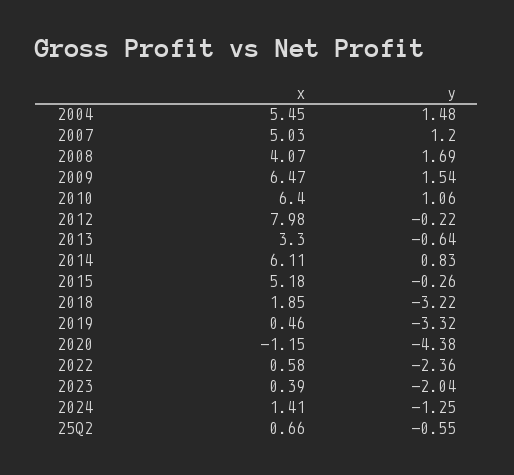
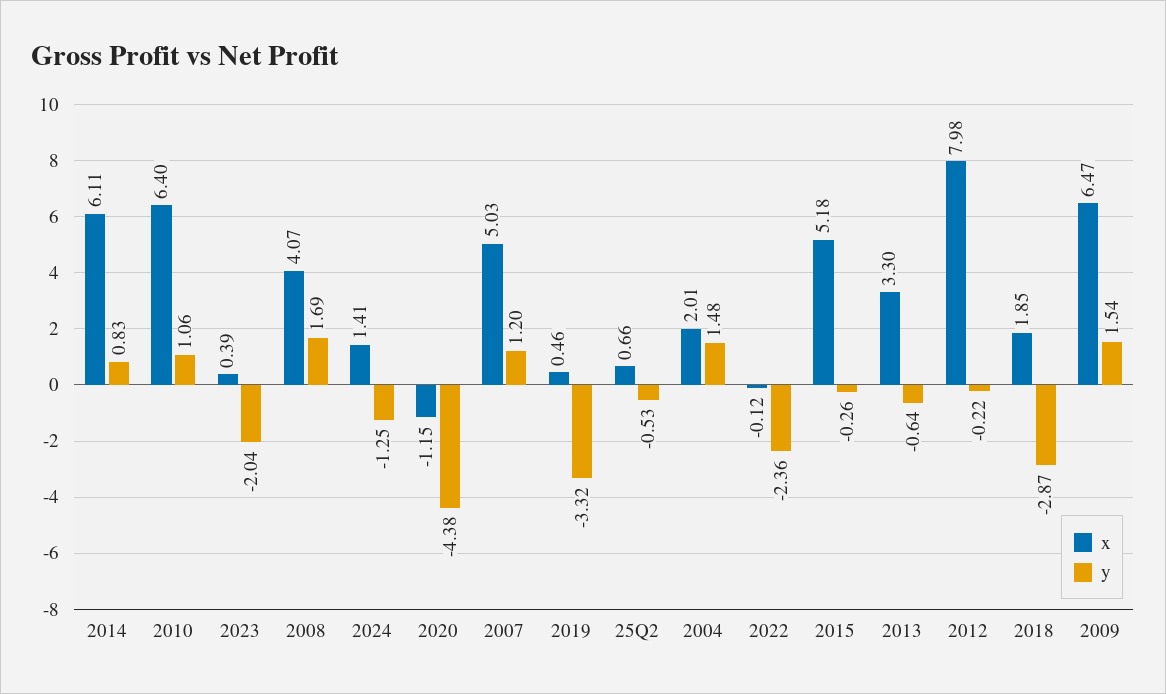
x, 2004: 5.45 -> 2.01
y, 2018: -3.22 -> -2.87
x, 2022: 0.58 -> -0.12
y, 25Q2: -0.55 -> -0.53

